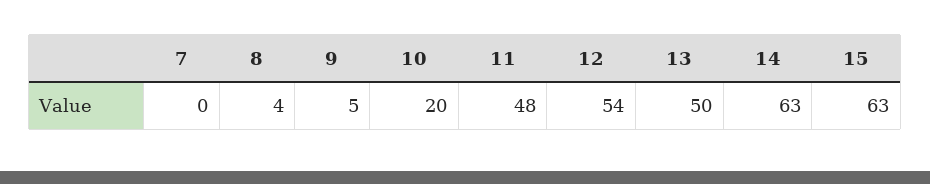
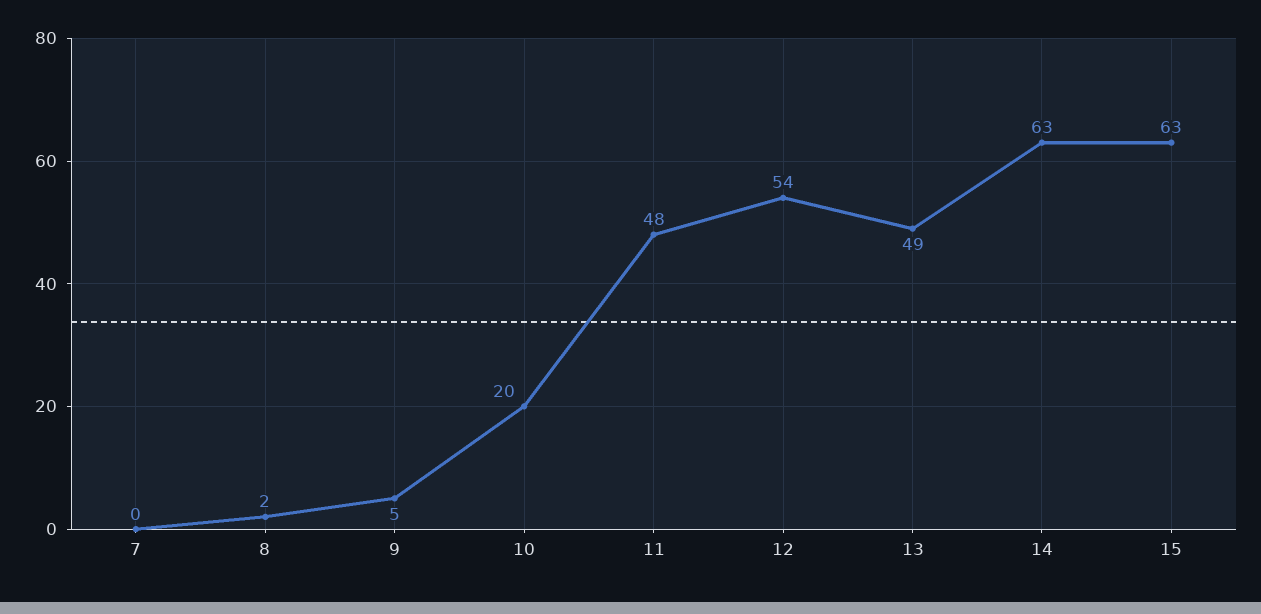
8: 4 -> 2
13: 50 -> 49

